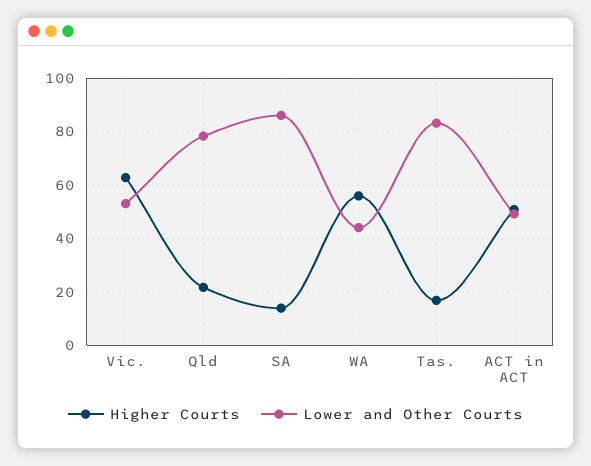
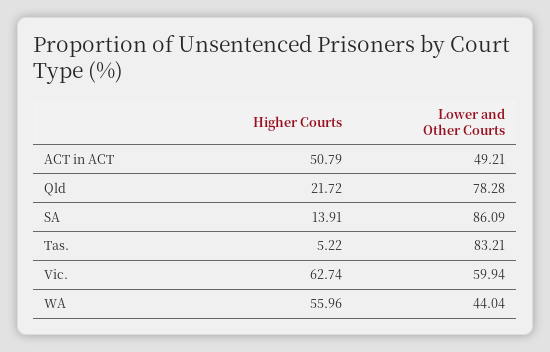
Lower and Other Courts, Vic.: 52.5 -> 59.94
Higher Courts, Tas.: 17.5 -> 5.22

